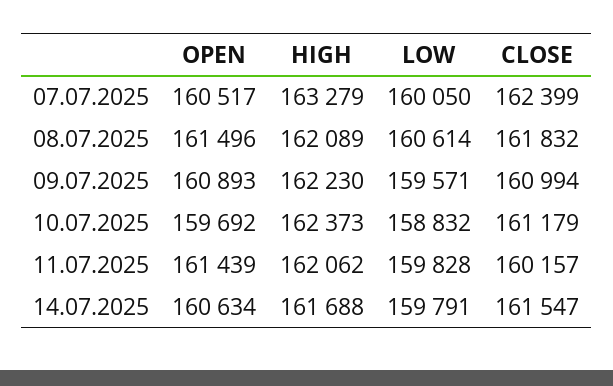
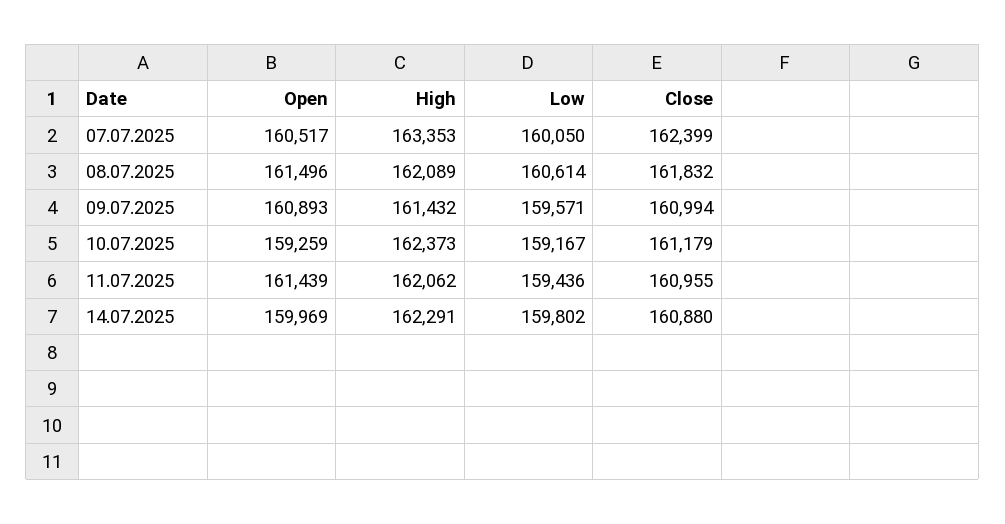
HIGH, 07.07.2025: 163279 -> 163353
HIGH, 09.07.2025: 162230 -> 161432
OPEN, 10.07.2025: 159692 -> 159259
LOW, 10.07.2025: 158832 -> 159167
LOW, 11.07.2025: 159828 -> 159436
CLOSE, 11.07.2025: 160157 -> 160955
OPEN, 14.07.2025: 160634 -> 159969
HIGH, 14.07.2025: 161688 -> 162291
LOW, 14.07.2025: 159791 -> 159802
CLOSE, 14.07.2025: 161547 -> 160880

